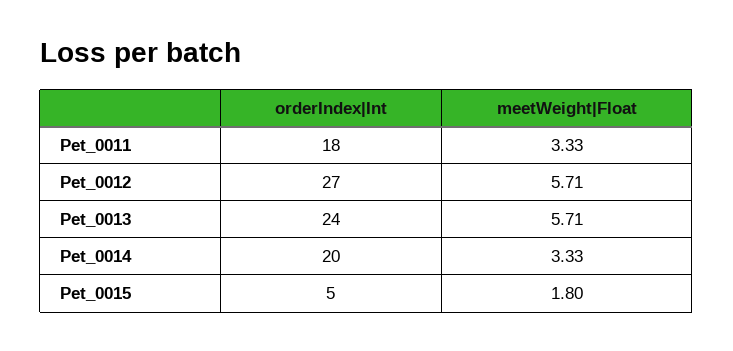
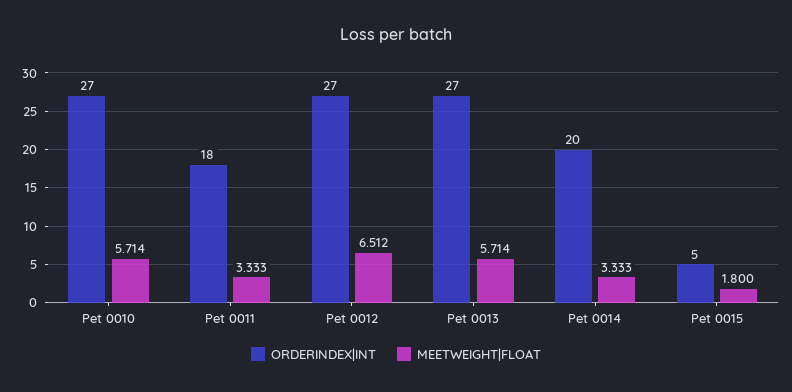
meetWeight|Float, Pet_0012: 5.71 -> 6.512
orderIndex|Int, Pet_0013: 24 -> 27
orderIndex|Int, Pet 0010: none -> 27
meetWeight|Float, Pet 0010: none -> 5.714

